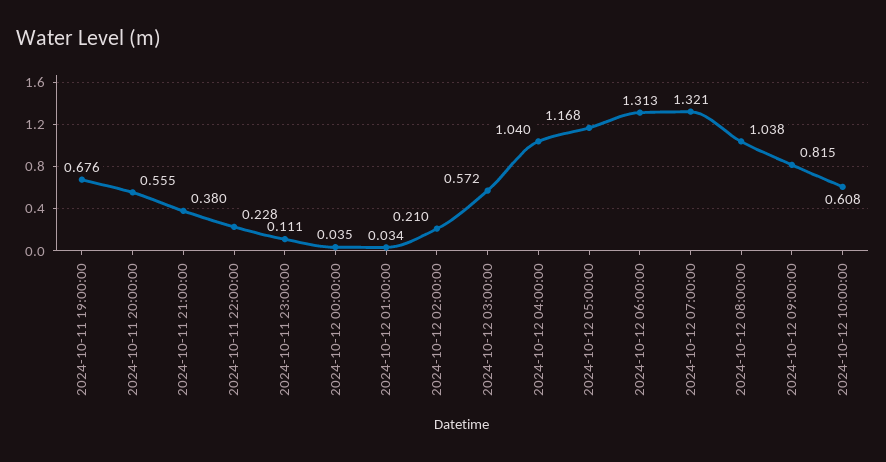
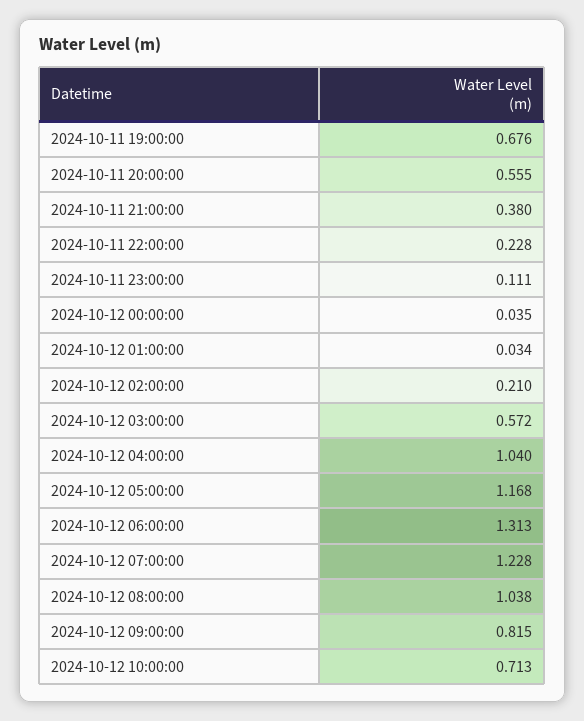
2024-10-12 07:00:00: 1.321 -> 1.228
2024-10-12 10:00:00: 0.608 -> 0.713

